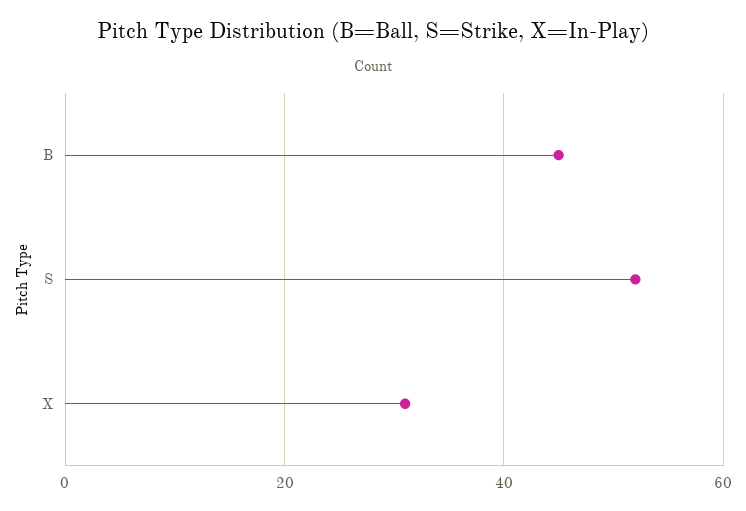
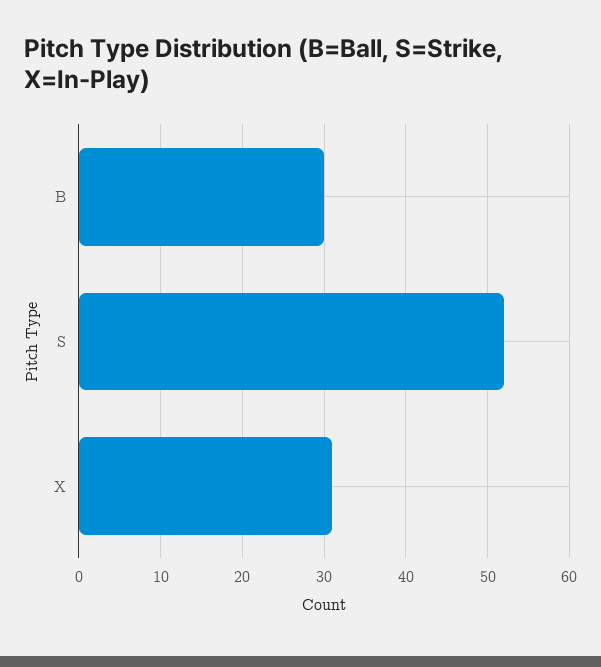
B: 45 -> 30

